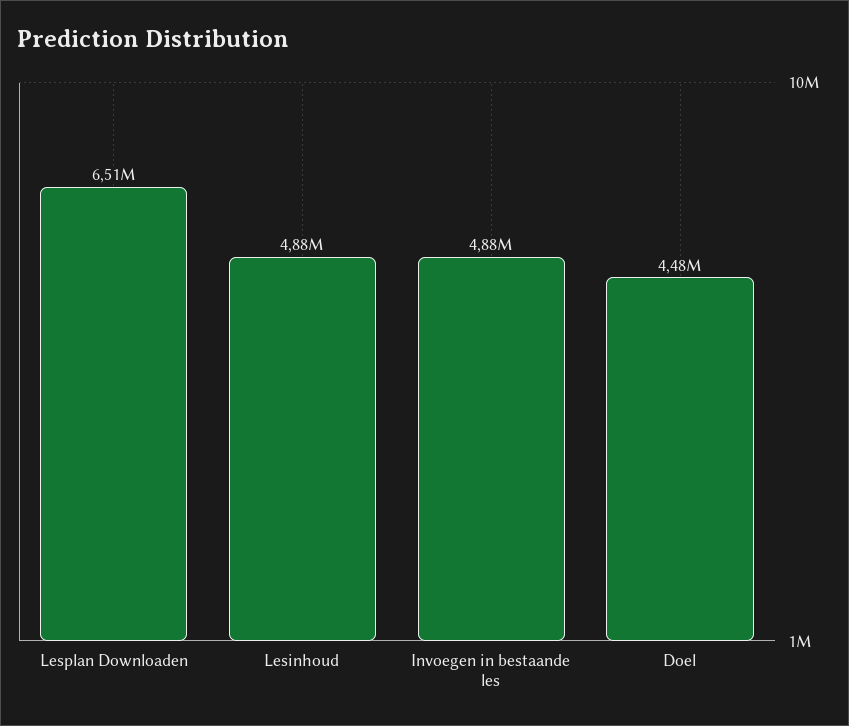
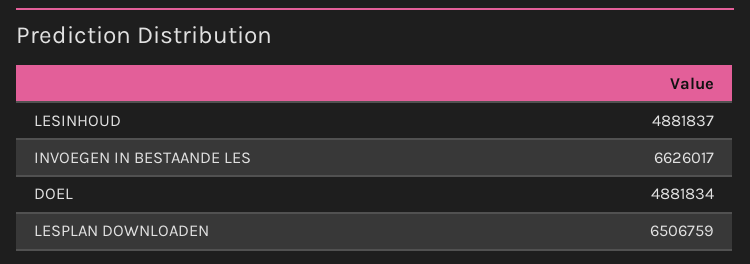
Invoegen in bestaande les: 4880000 -> 6626017
Doel: 4480000 -> 4881834

